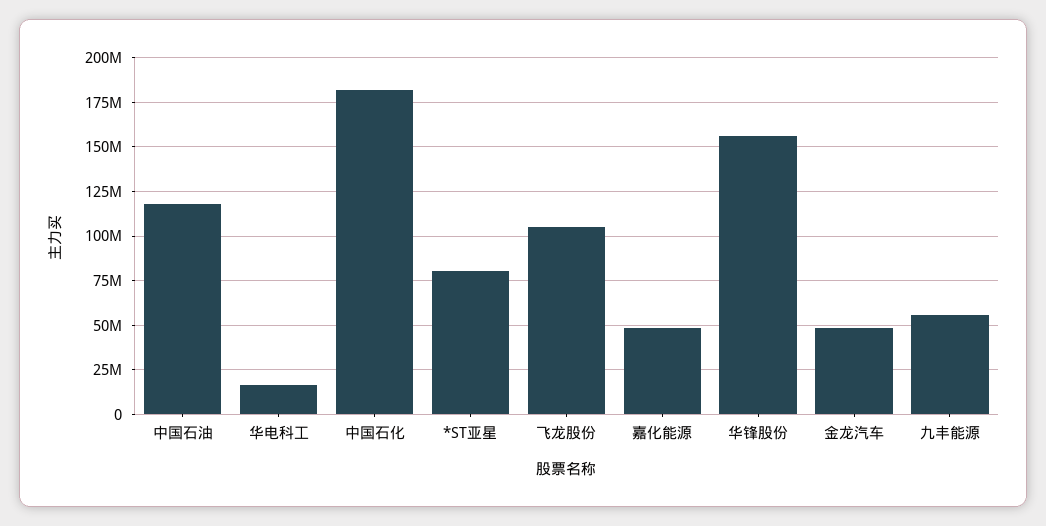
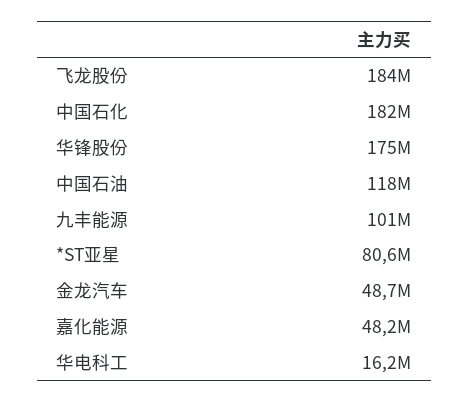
飞龙股份: 105000000 -> 184000000
华锋股份: 155000000 -> 175000000
九丰能源: 55000000 -> 101000000

